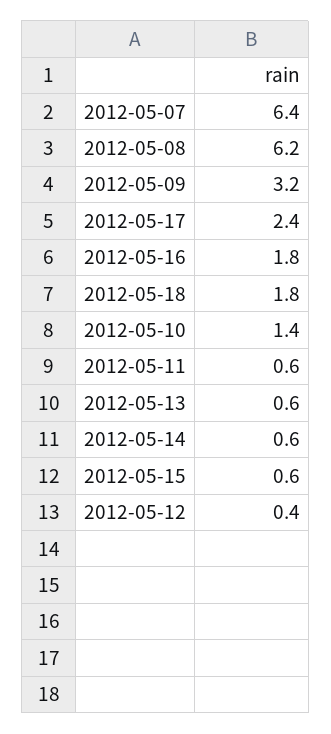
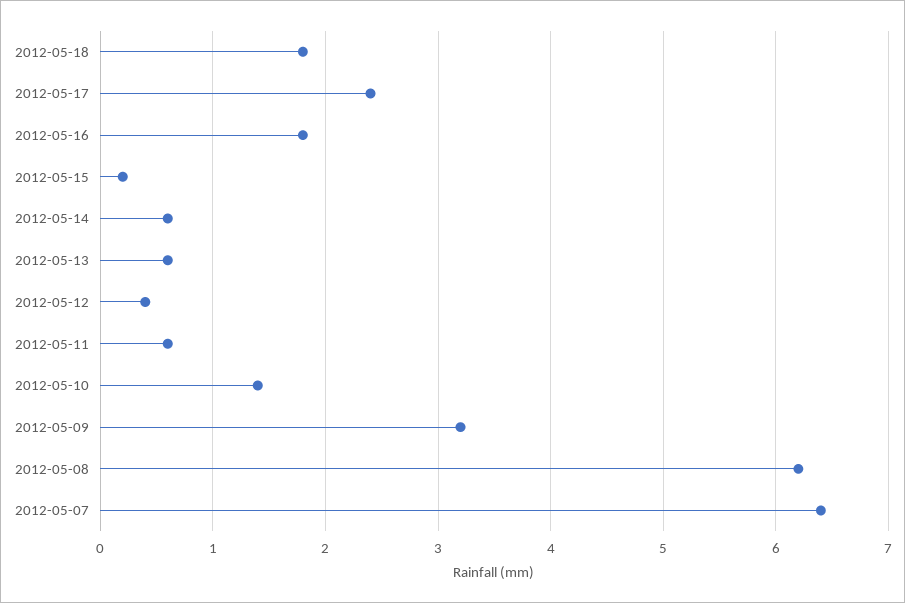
2012-05-15: 0.6 -> 0.2

